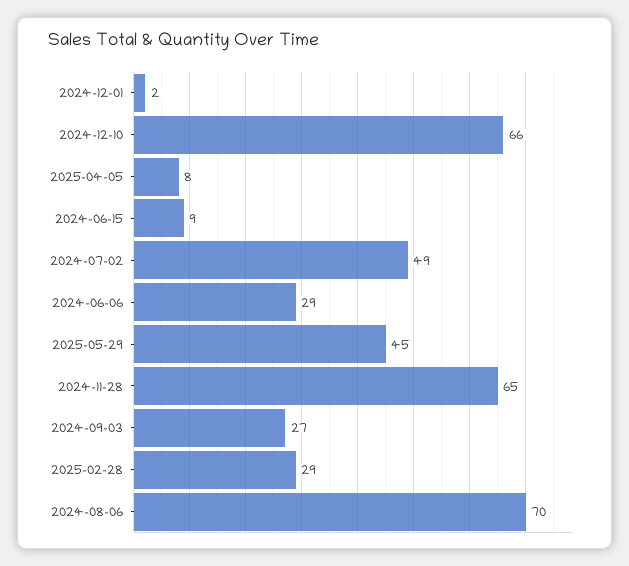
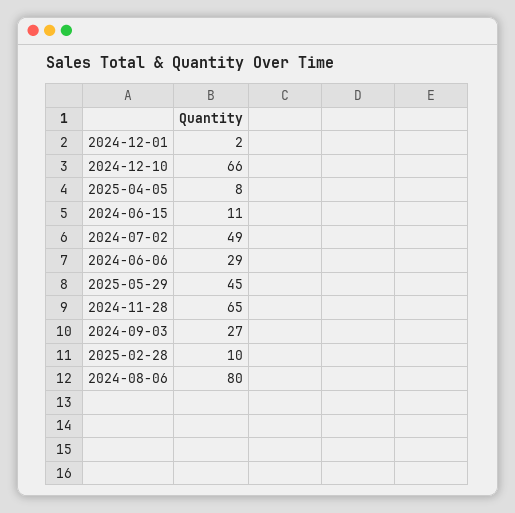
2024-06-15: 9 -> 11
2025-02-28: 29 -> 10
2024-08-06: 70 -> 80

